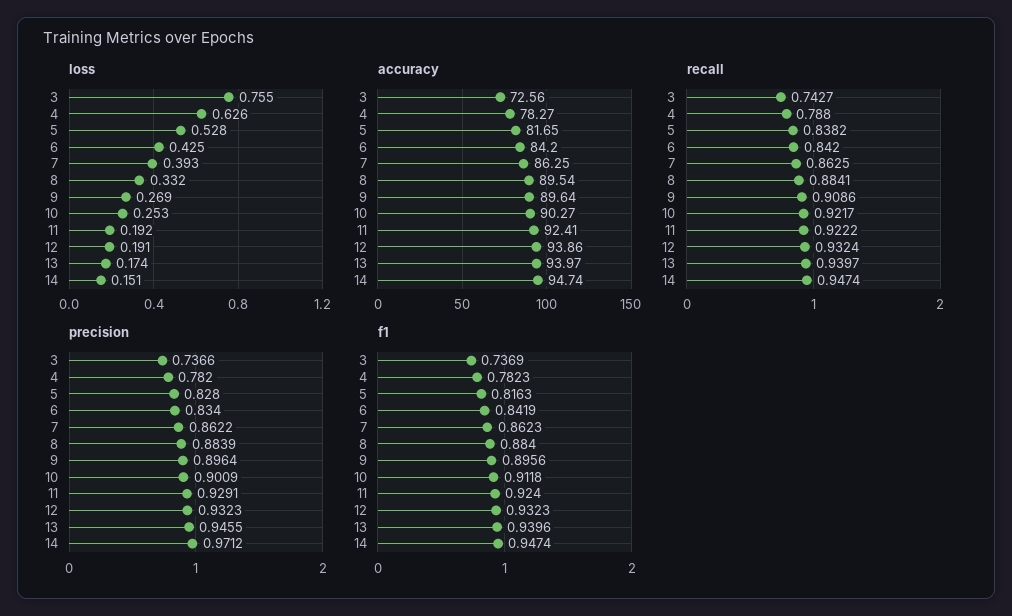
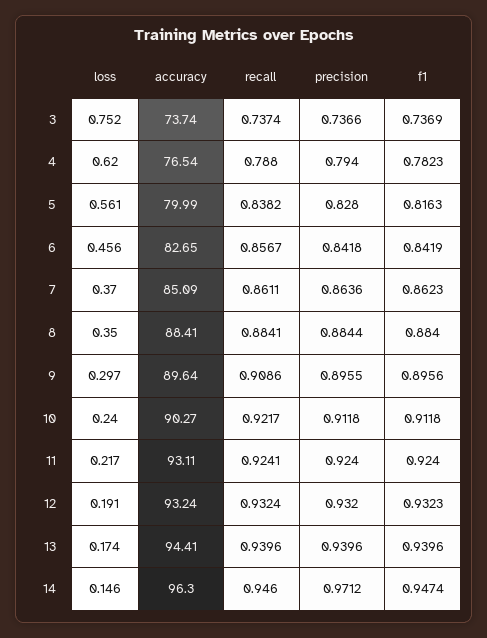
loss, 3: 0.755 -> 0.752
loss, 4: 0.626 -> 0.62
loss, 5: 0.528 -> 0.561
loss, 6: 0.425 -> 0.456
loss, 7: 0.393 -> 0.37
loss, 8: 0.332 -> 0.35
loss, 9: 0.269 -> 0.297
loss, 10: 0.253 -> 0.24
loss, 11: 0.192 -> 0.217
loss, 14: 0.151 -> 0.146
accuracy, 3: 72.56 -> 73.74
accuracy, 4: 78.27 -> 76.54
accuracy, 5: 81.65 -> 79.99
accuracy, 6: 84.2 -> 82.65
accuracy, 7: 86.25 -> 85.09
accuracy, 8: 89.54 -> 88.41
accuracy, 11: 92.41 -> 93.11
accuracy, 12: 93.86 -> 93.24
accuracy, 13: 93.97 -> 94.41
accuracy, 14: 94.74 -> 96.3
recall, 3: 0.7427 -> 0.7374
recall, 6: 0.842 -> 0.8567
recall, 7: 0.8625 -> 0.8611
recall, 11: 0.9222 -> 0.9241
recall, 13: 0.9397 -> 0.9396
recall, 14: 0.9474 -> 0.946
precision, 4: 0.782 -> 0.794
precision, 6: 0.834 -> 0.8418
precision, 7: 0.8622 -> 0.8636
precision, 8: 0.8839 -> 0.8844
precision, 9: 0.8964 -> 0.8955
precision, 10: 0.9009 -> 0.9118
precision, 11: 0.9291 -> 0.924
precision, 12: 0.9323 -> 0.932
precision, 13: 0.9455 -> 0.9396

